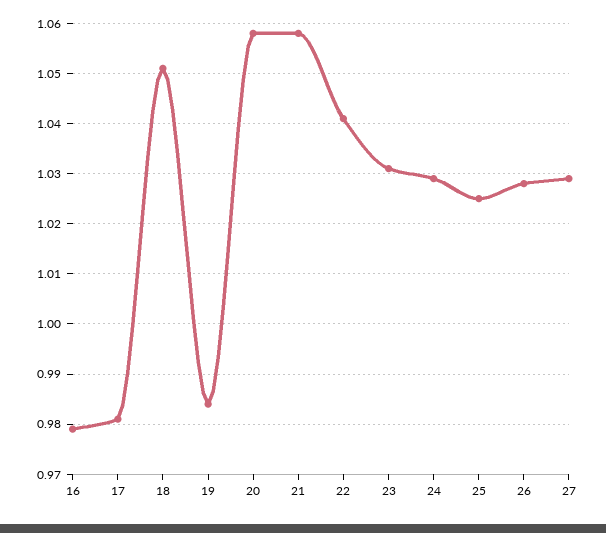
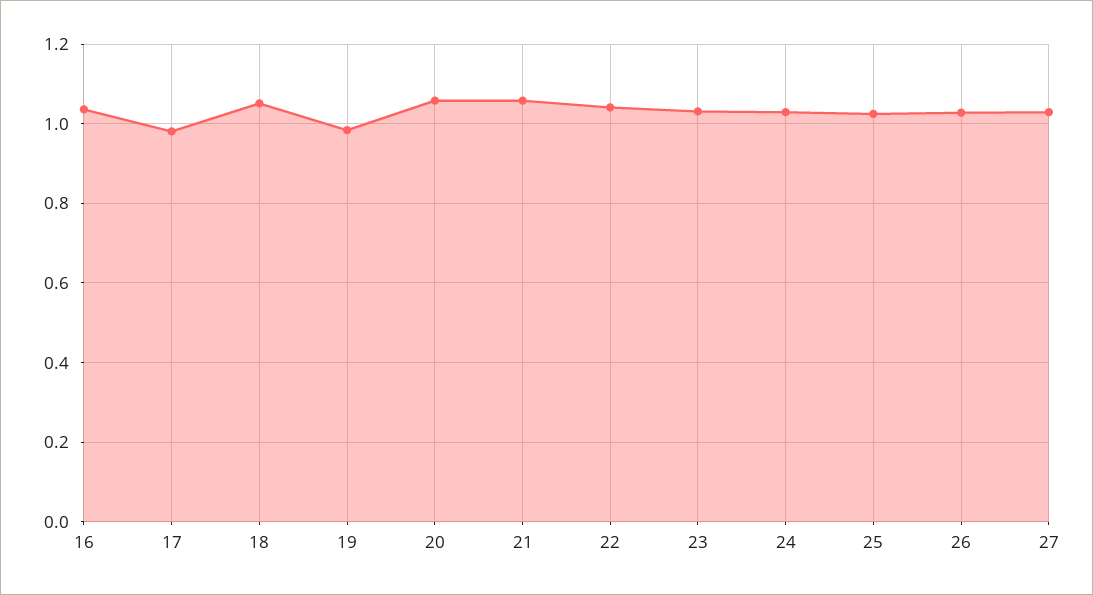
16: 0.98 -> 1.04

